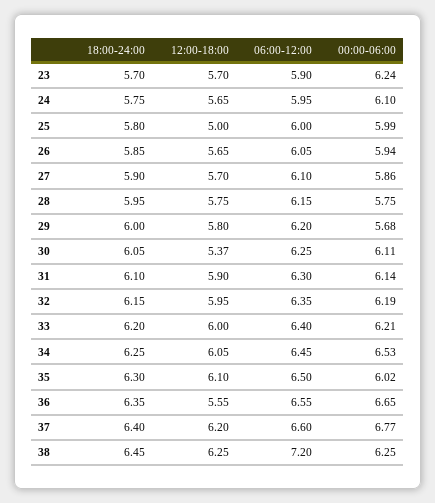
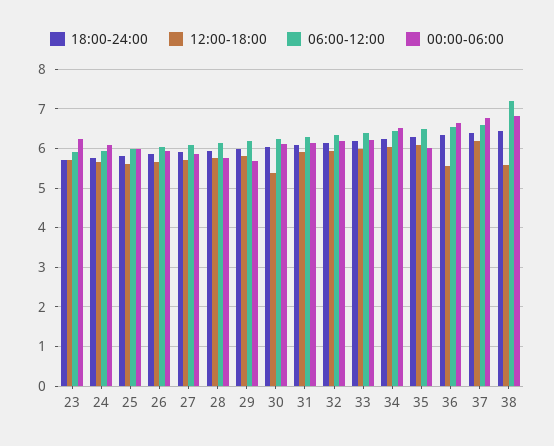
12:00-18:00, 25: 5 -> 5.6
12:00-18:00, 38: 6.25 -> 5.6
00:00-06:00, 38: 6.25 -> 6.8

